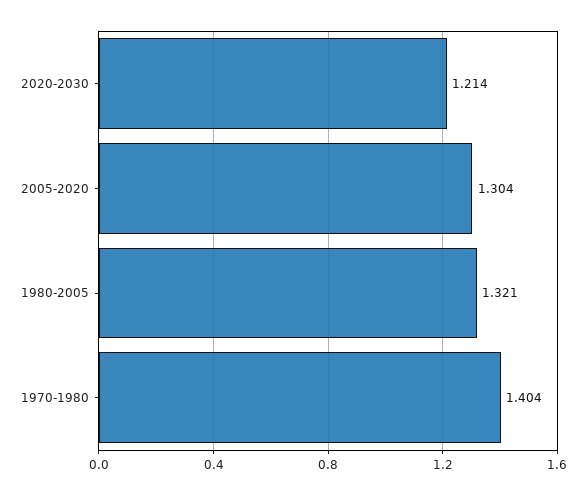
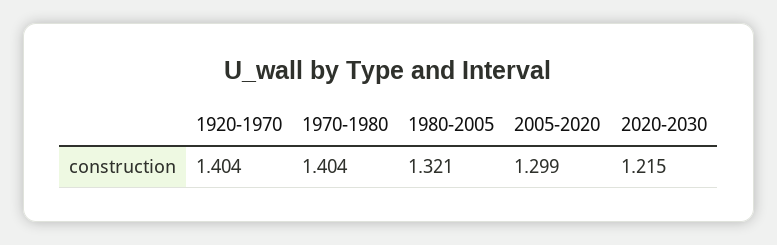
2020-2030: 1.214 -> 1.215
2005-2020: 1.304 -> 1.299
1920-1970: none -> 1.404

